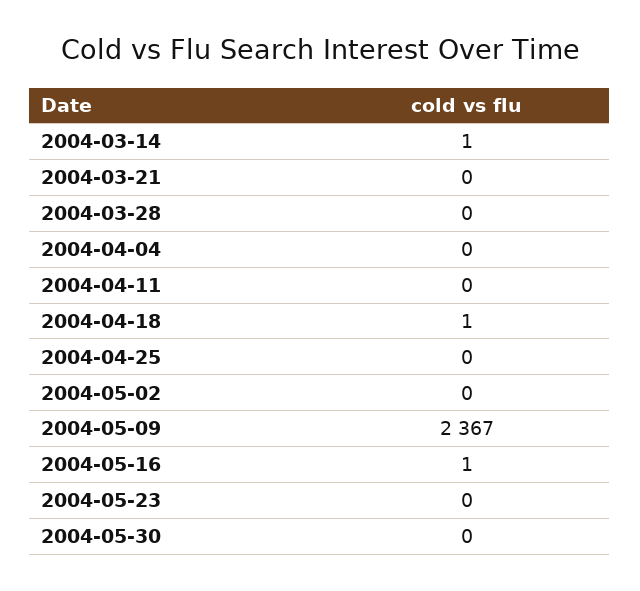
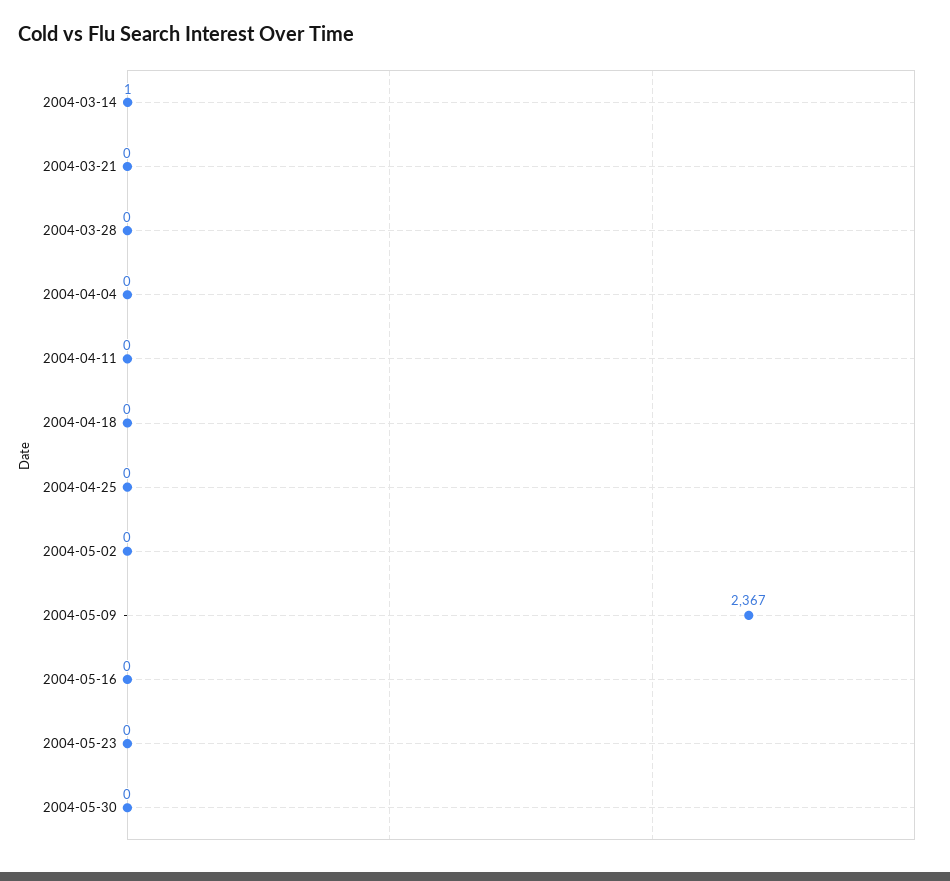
2004-04-18: 1 -> 0
2004-05-16: 1 -> 0

